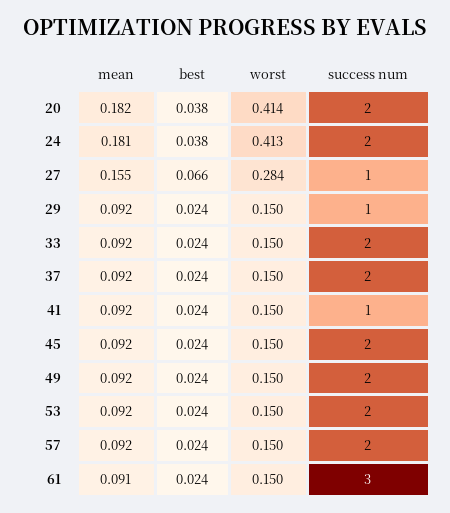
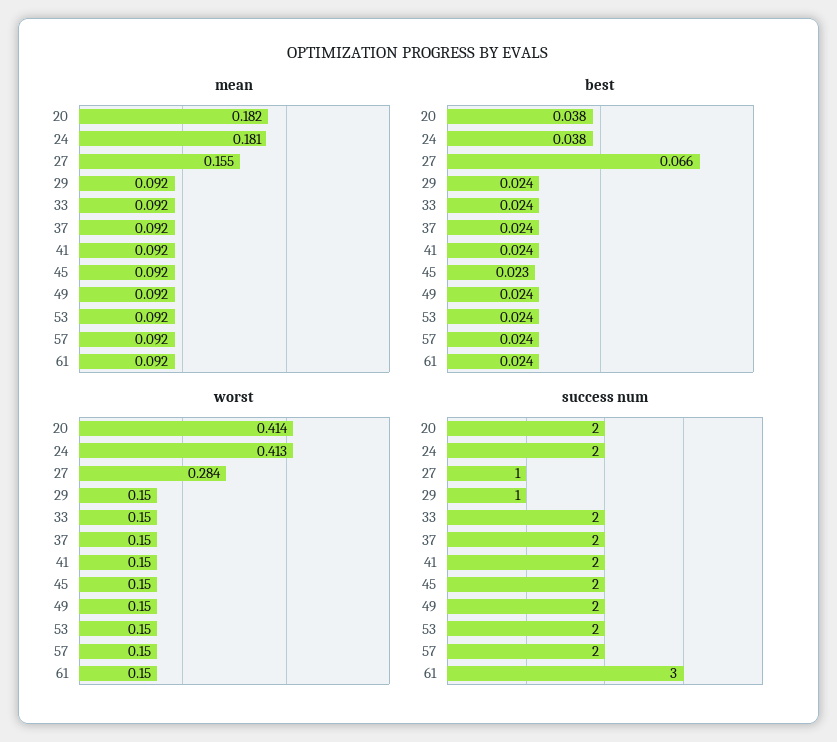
success num, 41: 1 -> 2
best, 45: 0.024 -> 0.023
mean, 61: 0.091 -> 0.092

